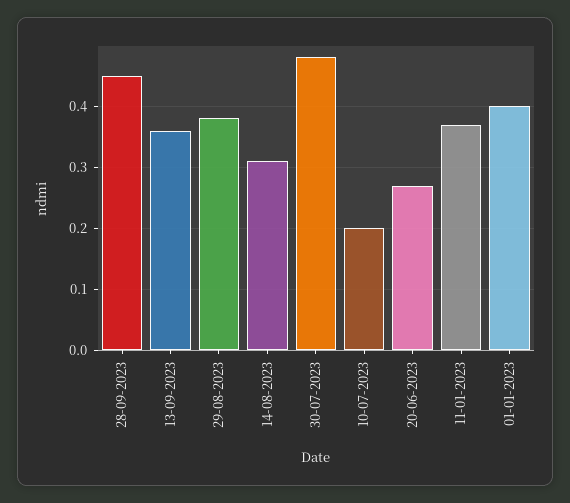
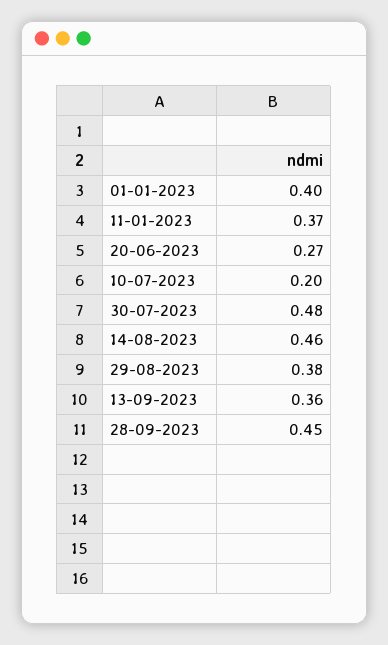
14-08-2023: 0.31 -> 0.46

